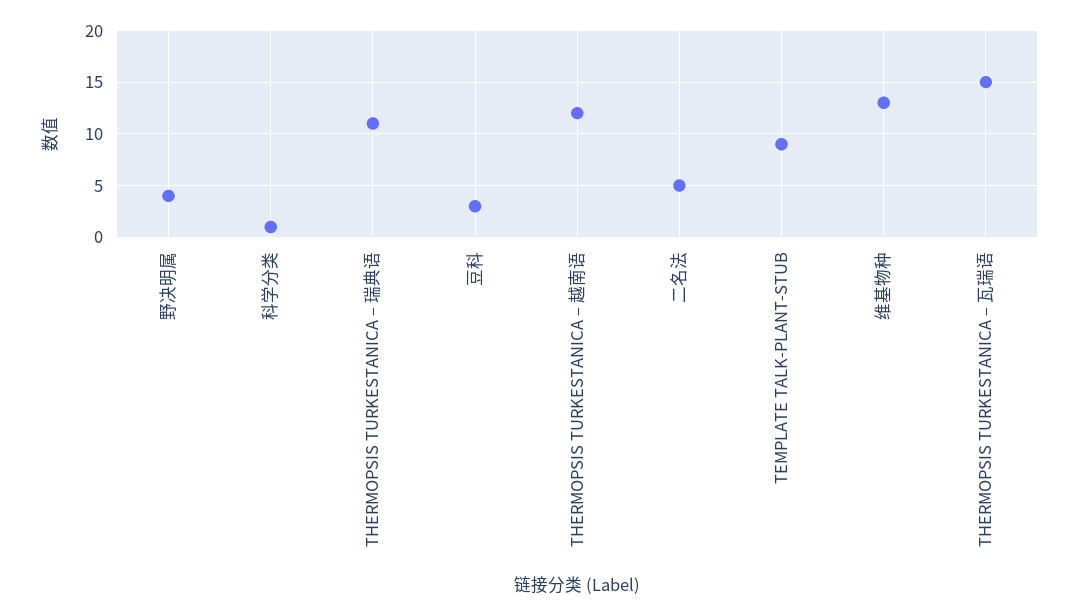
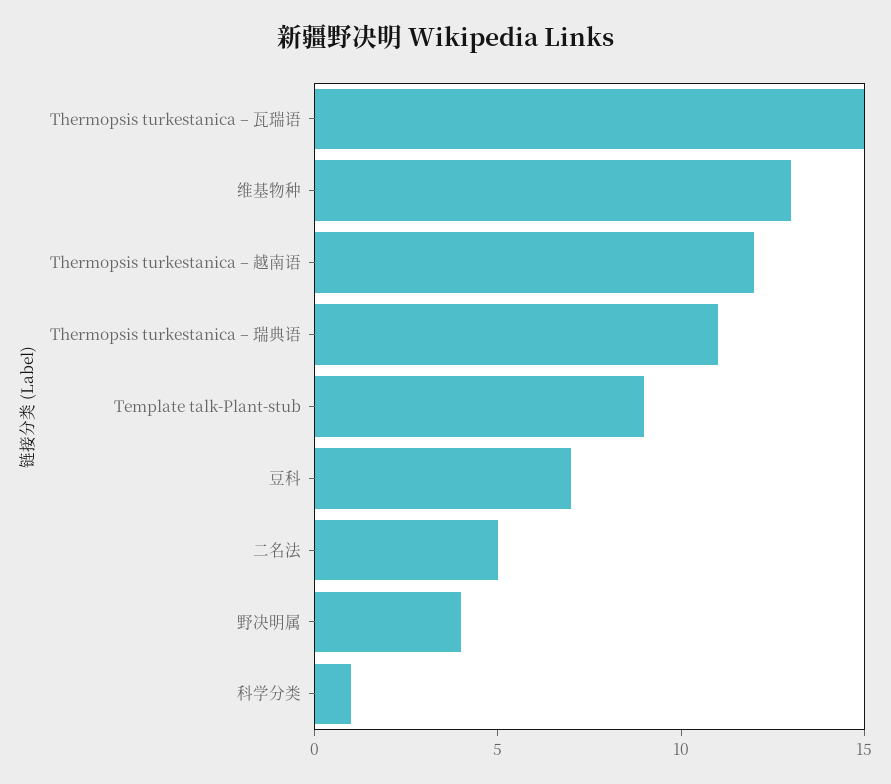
豆科: 3 -> 7

